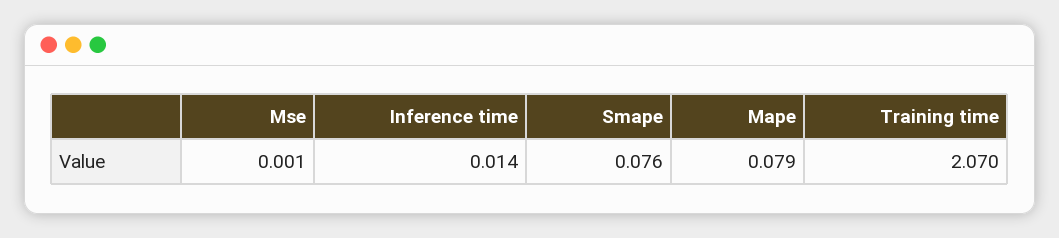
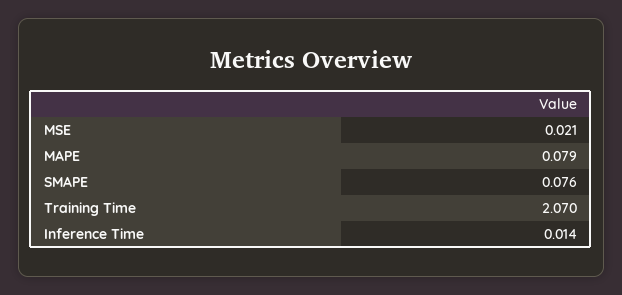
Mse: 0.001 -> 0.021

